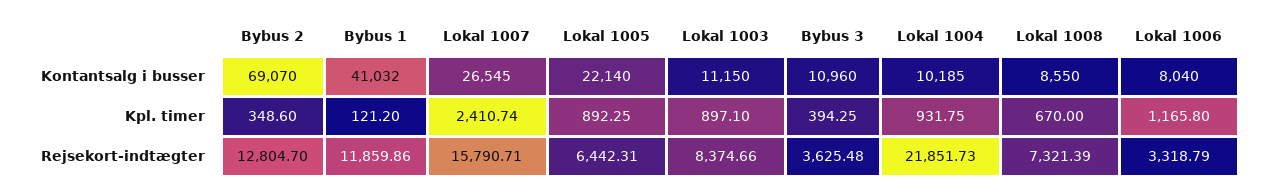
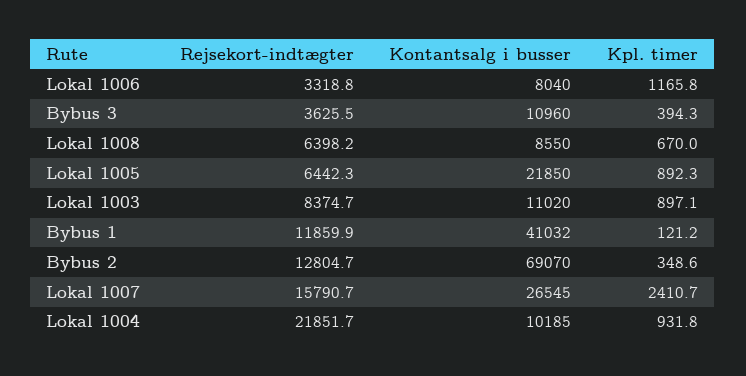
Lokal 1005, Kontantsalg i busser: 22140 -> 21850
Lokal 1003, Kontantsalg i busser: 11150 -> 11020
Lokal 1008, Rejsekort-indtægter: 7321.39 -> 6398.2

